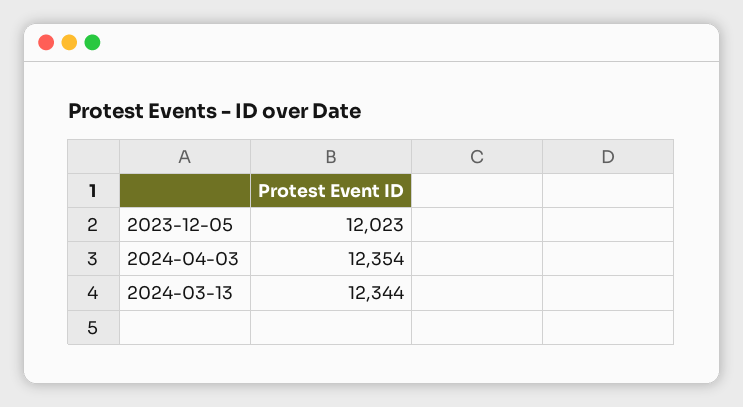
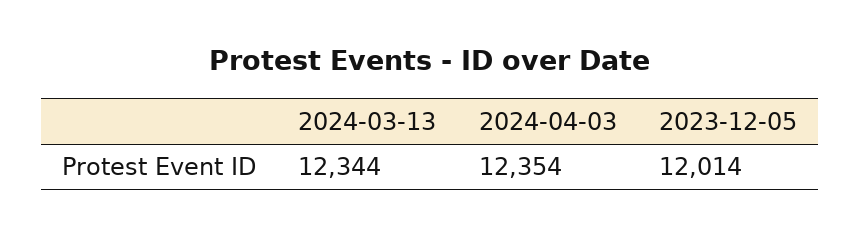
2023-12-05: 12023 -> 12014

